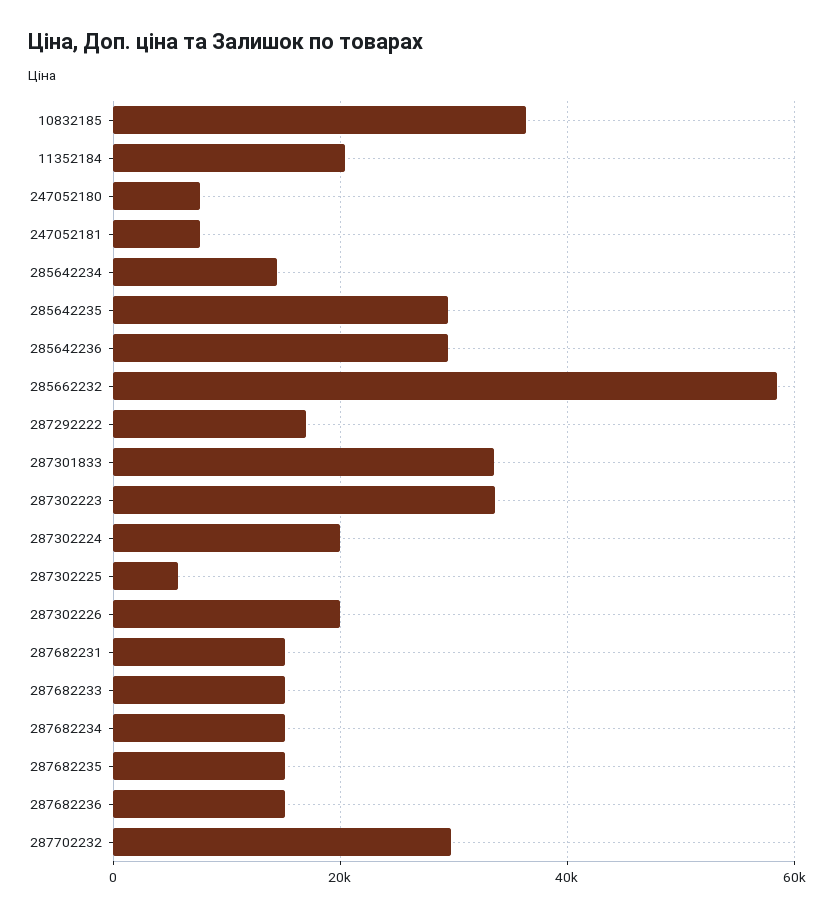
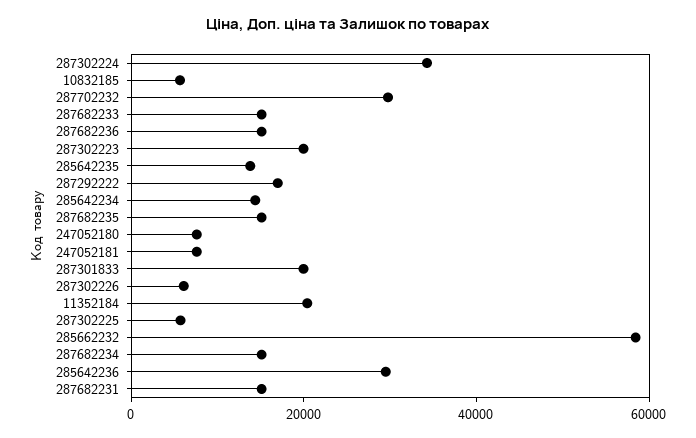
10832185: 36000 -> 5000
285642235: 30000 -> 15000
287301833: 34000 -> 20000
287302223: 34000 -> 20000
287302224: 20000 -> 35000
287302226: 20000 -> 5000

